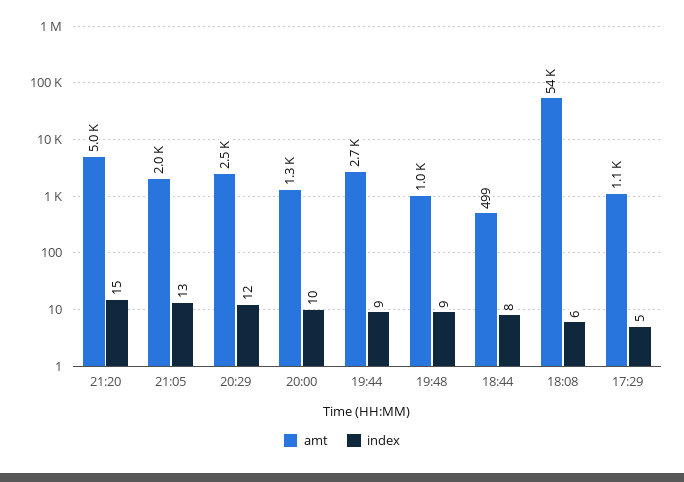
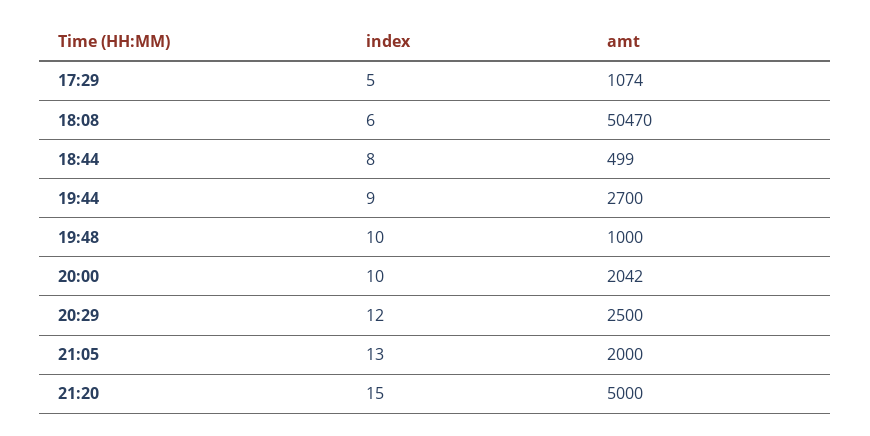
amt, 20:00: 1300 -> 2042
index, 19:48: 9 -> 10
amt, 18:08: 54000 -> 50470

